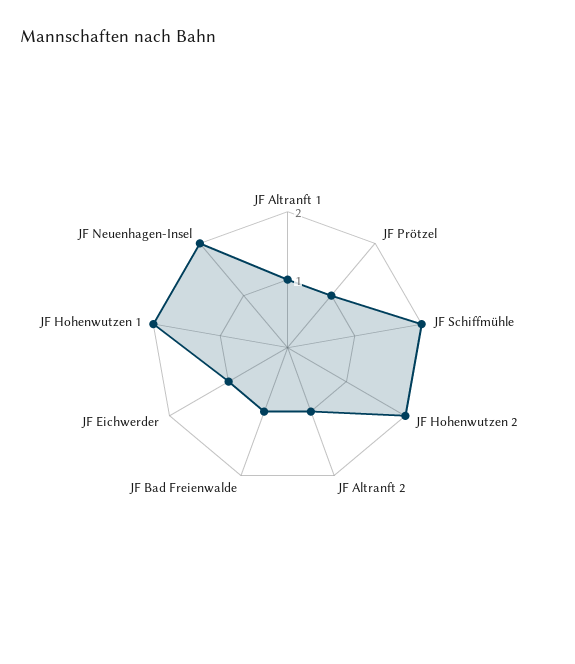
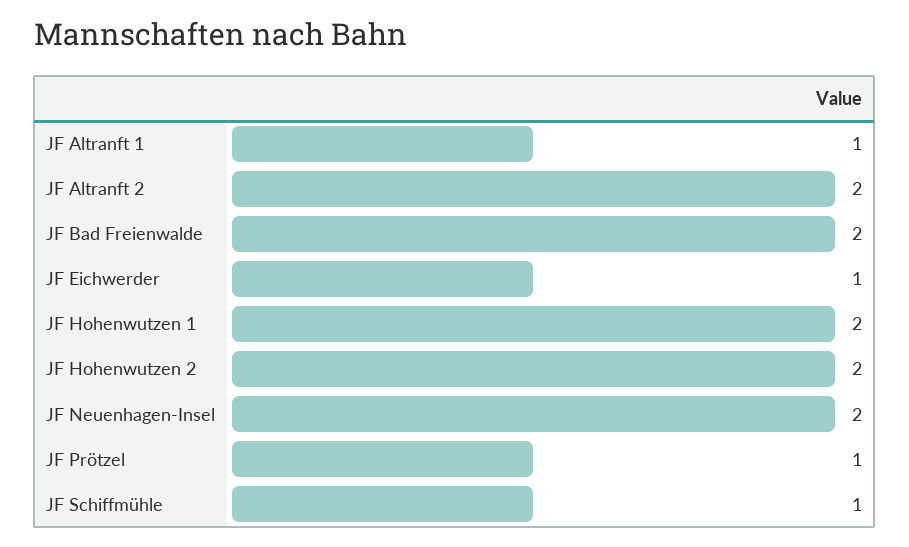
JF Schiffmühle: 2 -> 1
JF Altranft 2: 1 -> 2
JF Bad Freienwalde: 1 -> 2

